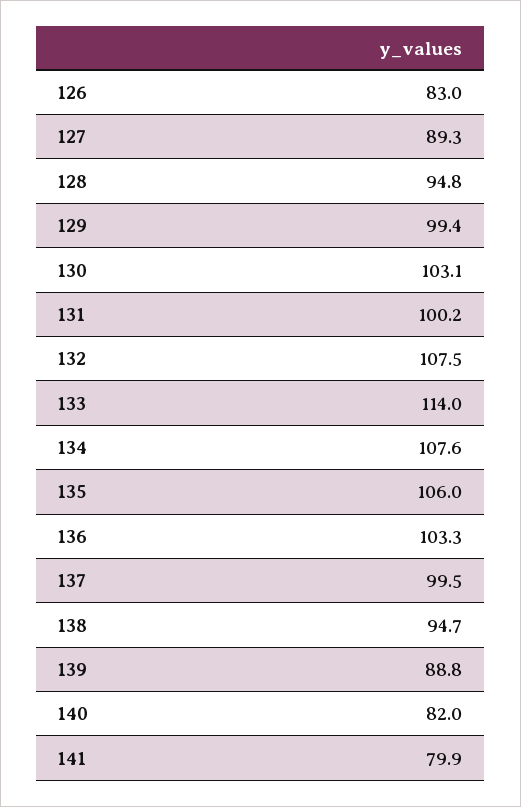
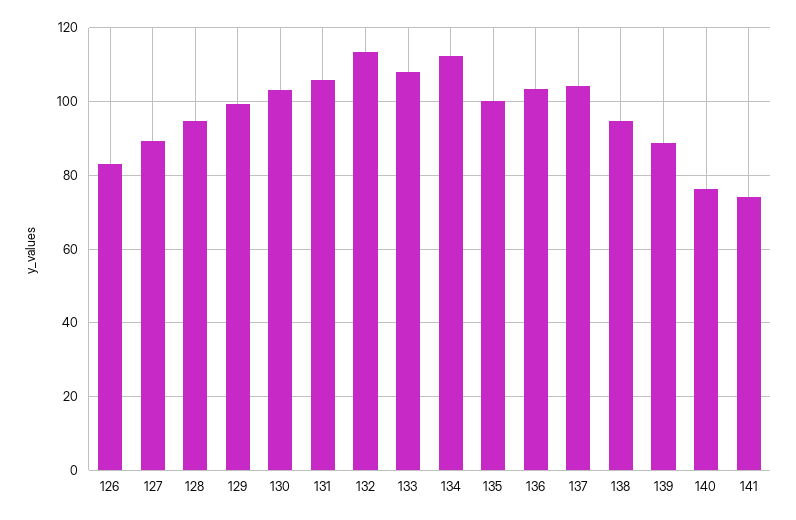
131: 100.2 -> 106
132: 107.5 -> 114
133: 114 -> 108
134: 107.6 -> 112
135: 106 -> 100
137: 99.5 -> 104
140: 82 -> 76
141: 79.9 -> 74

